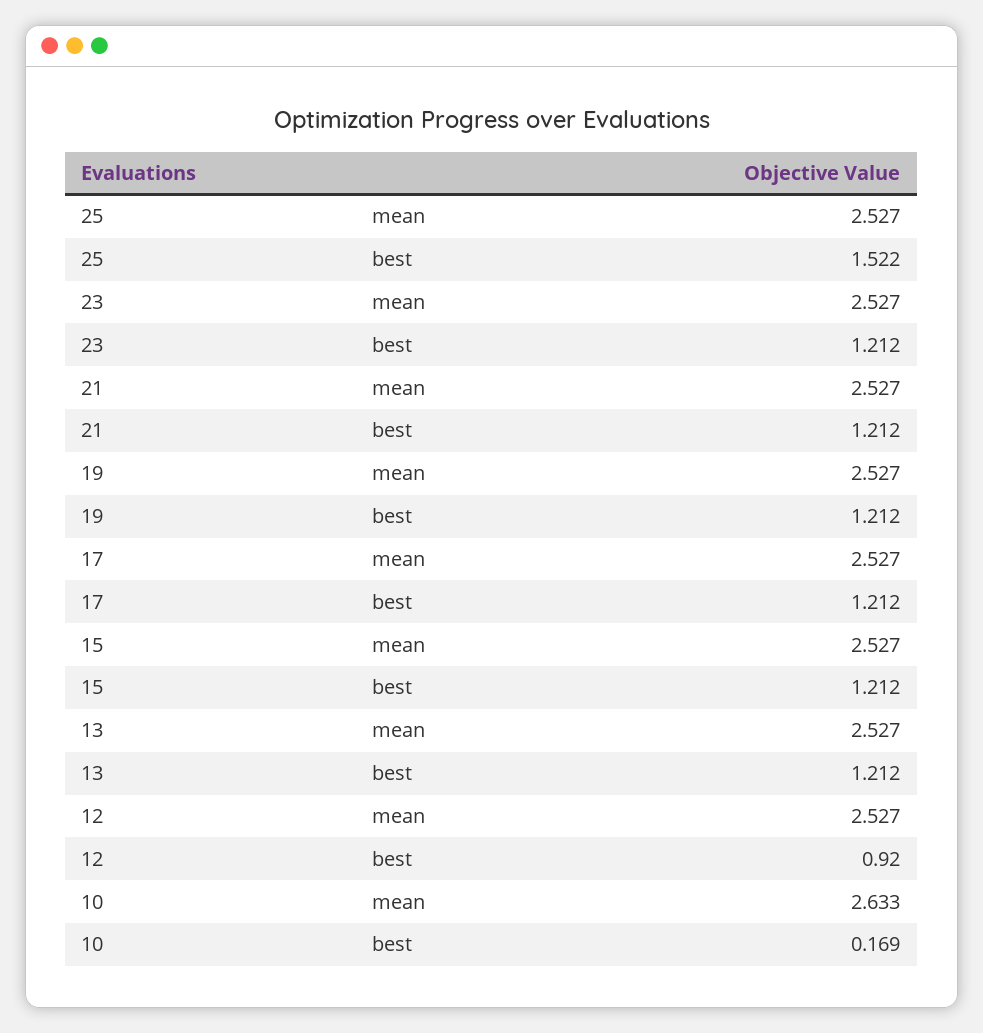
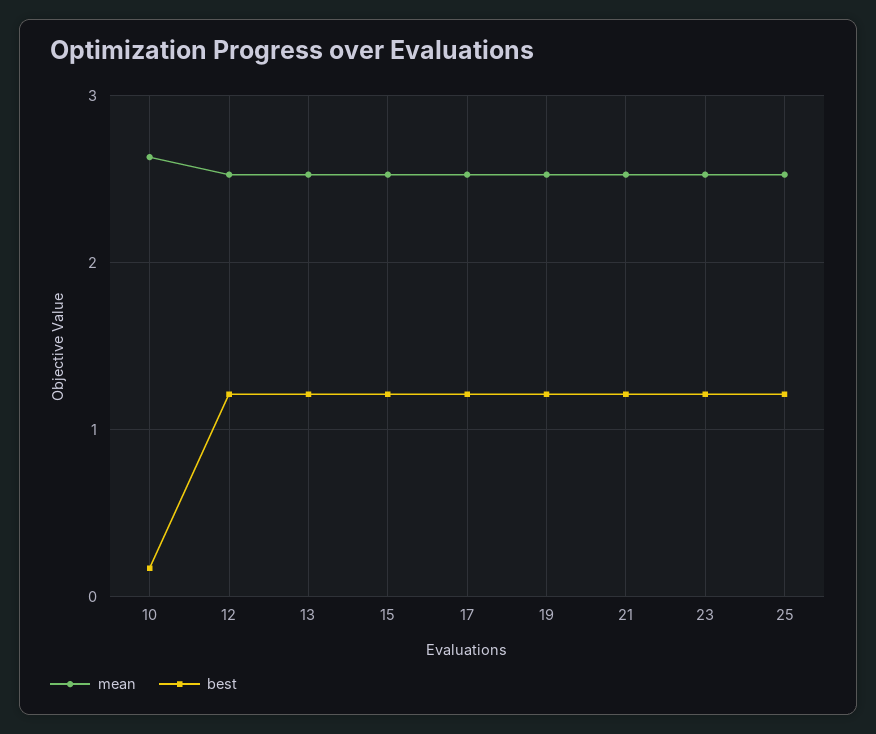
best, 25: 1.522 -> 1.2
best, 12: 0.92 -> 1.2

